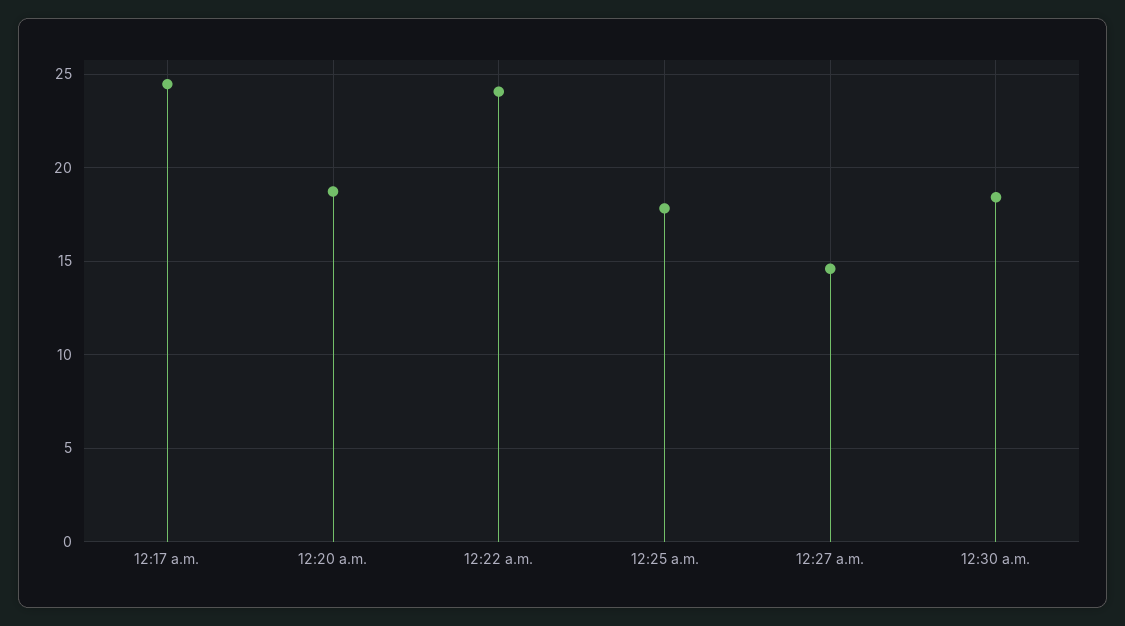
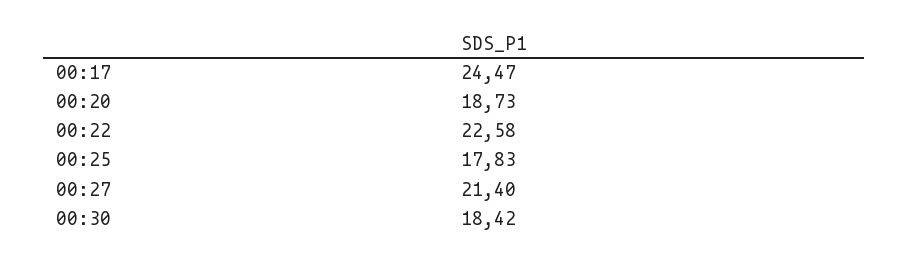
12:22 a.m.: 24 -> 22.58
12:27 a.m.: 14.5 -> 21.4

